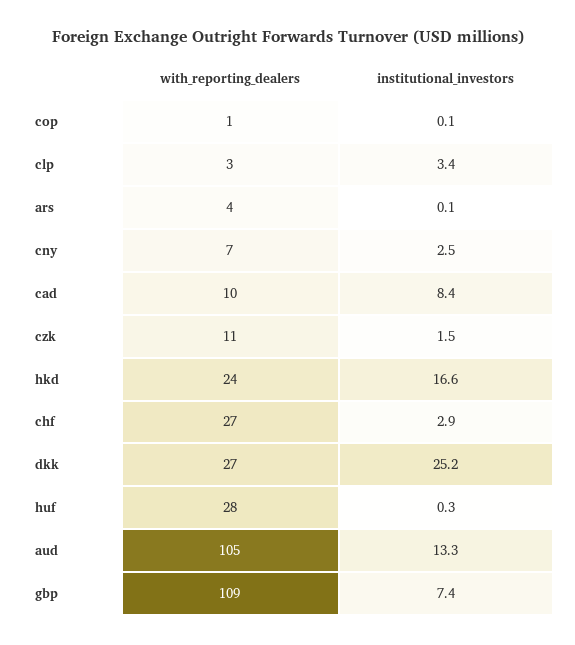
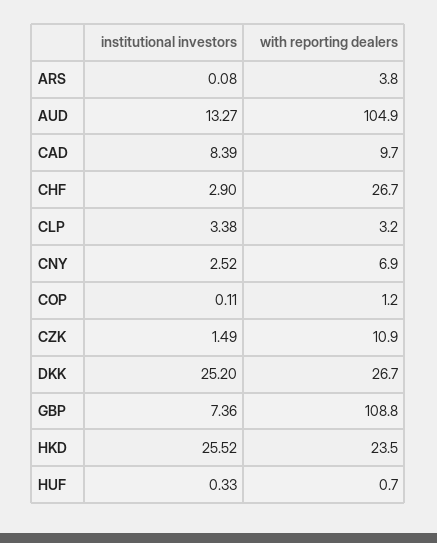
institutional_investors, hkd: 16.6 -> 25.52
with_reporting_dealers, huf: 28 -> 0.7

